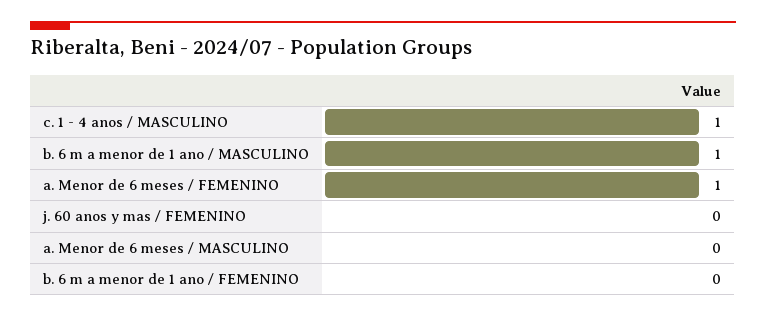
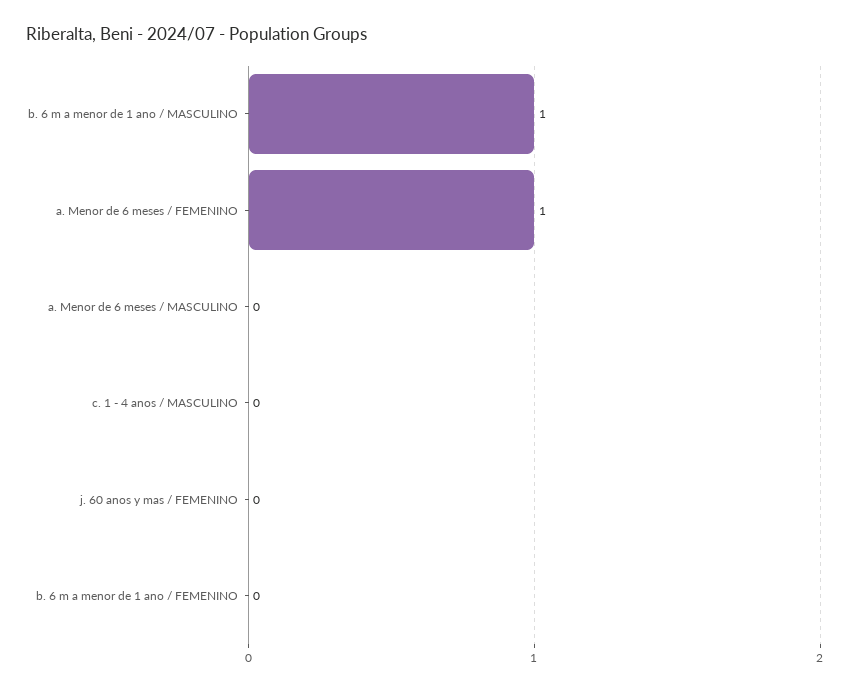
c. 1 - 4 anos / MASCULINO: 1 -> 0

